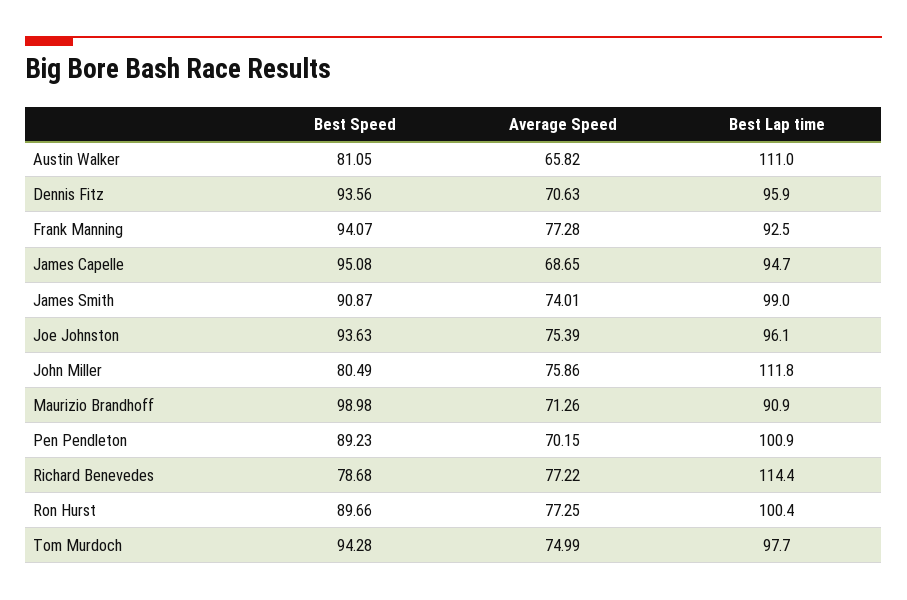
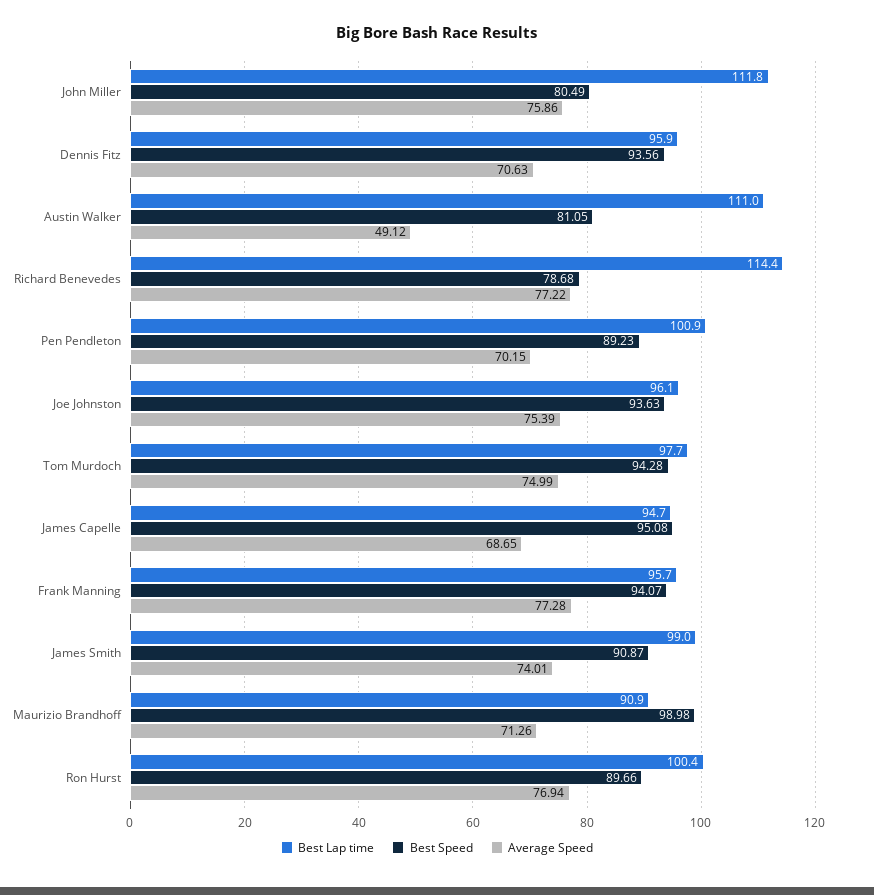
Average Speed, Austin Walker: 65.82 -> 49.12
Best Lap time, Frank Manning: 92.5 -> 95.7
Average Speed, Ron Hurst: 77.25 -> 76.94

